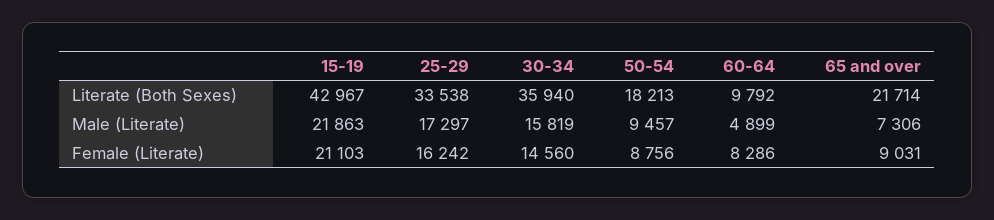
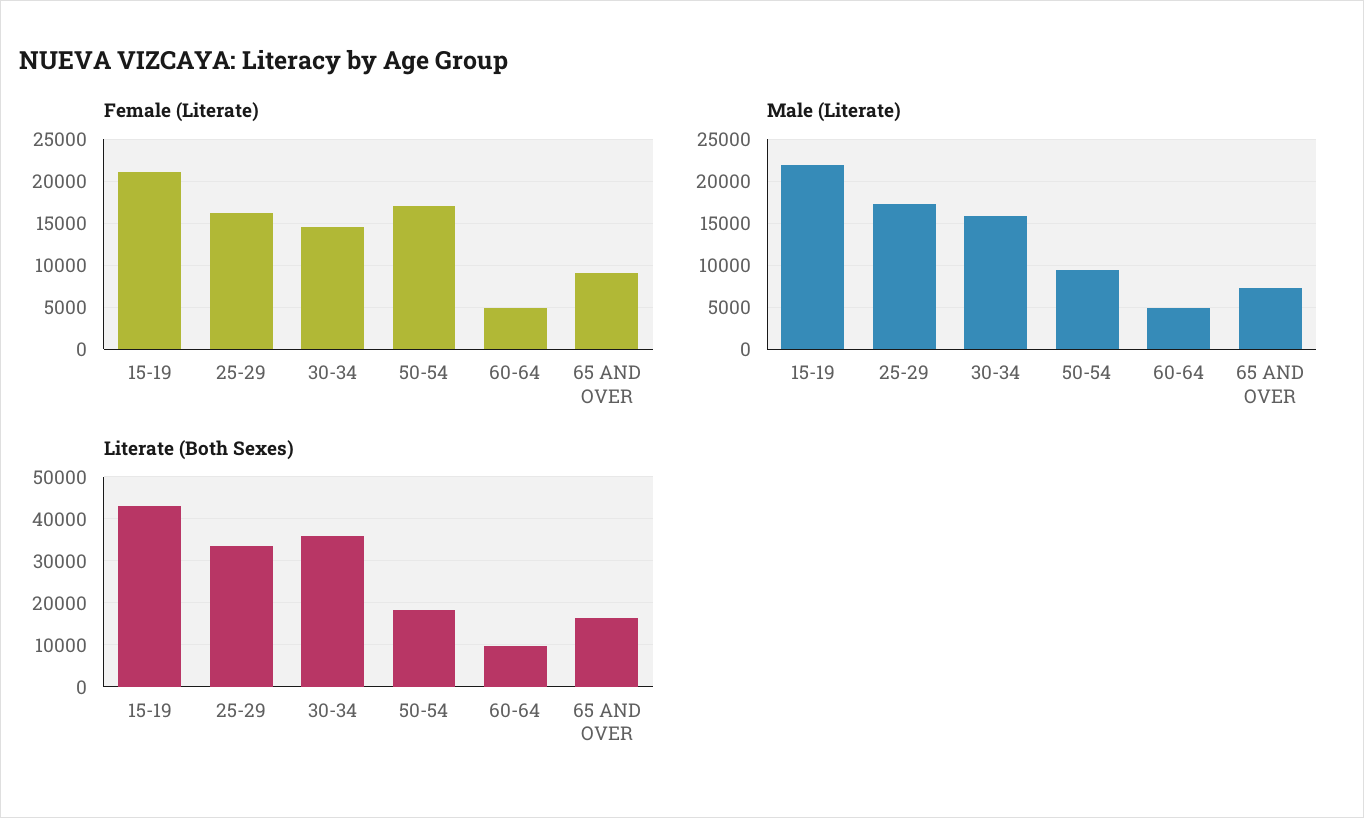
Literate (Both Sexes), 65 and over: 21714 -> 16000
Female (Literate), 50-54: 8756 -> 17000
Female (Literate), 60-64: 8286 -> 5000

